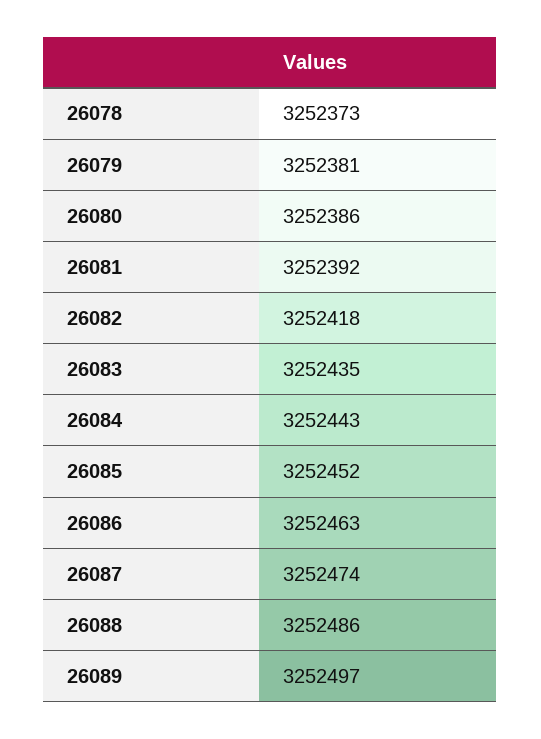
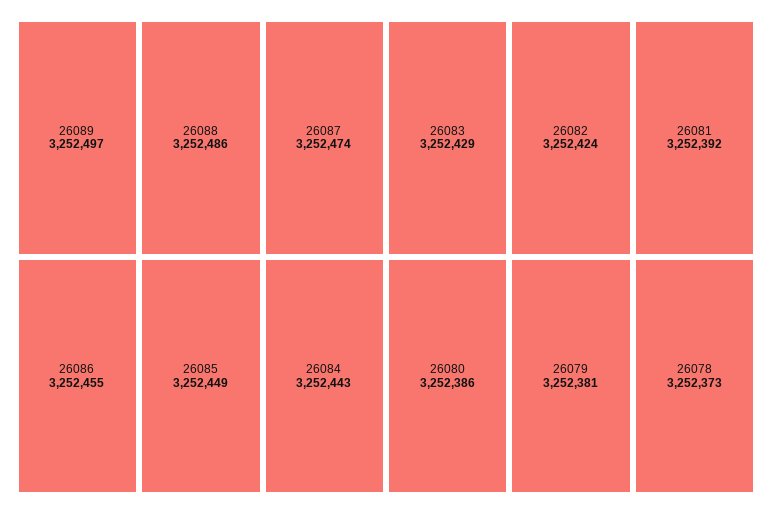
26082: 3252418 -> 3252424
26083: 3252435 -> 3252429
26085: 3252452 -> 3252449
26086: 3252463 -> 3252455

